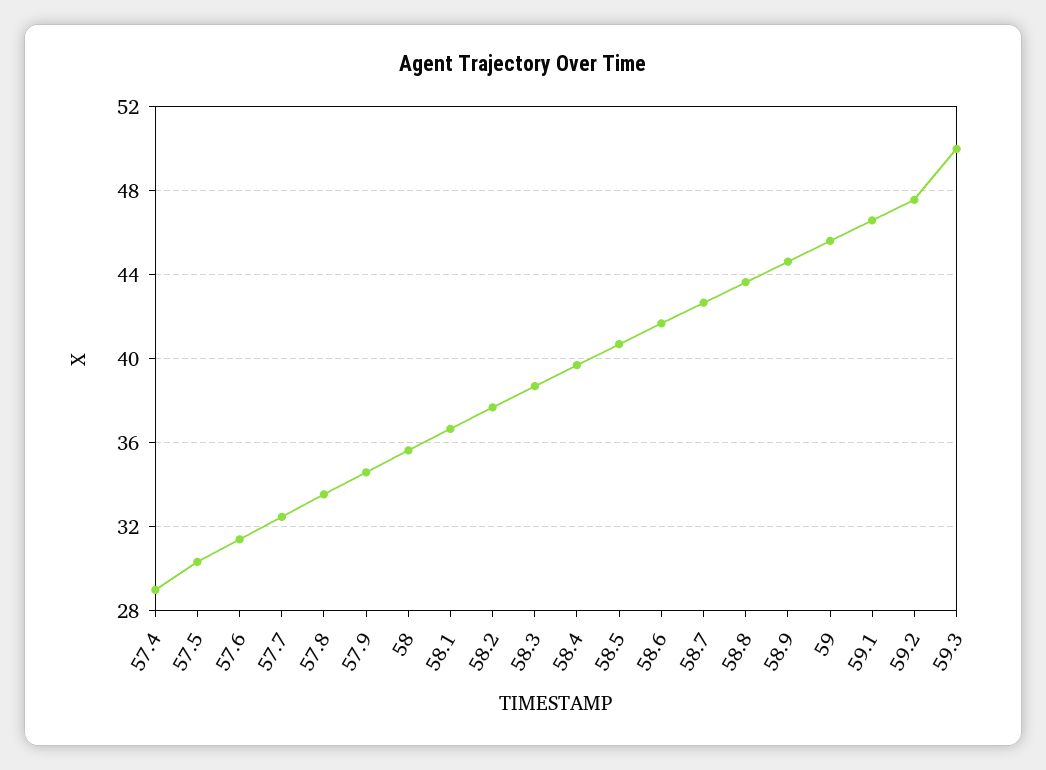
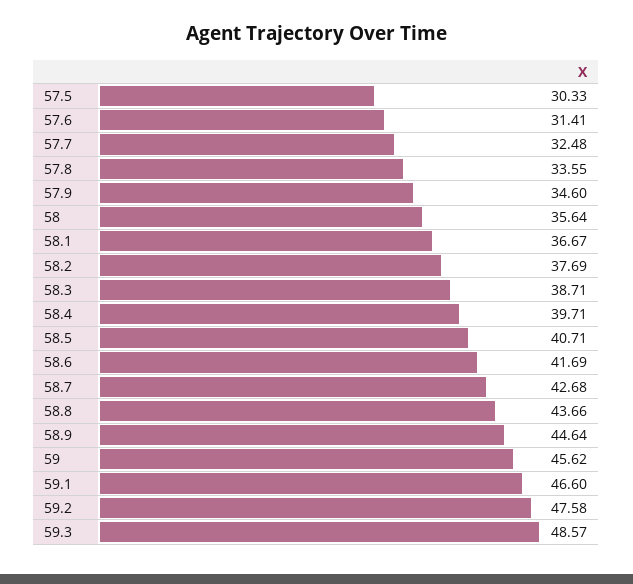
57.4: 29 -> none
59.3: 50 -> 48.57

